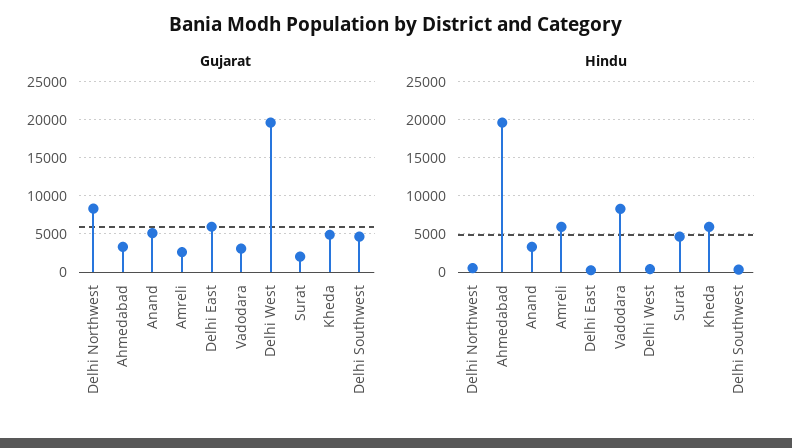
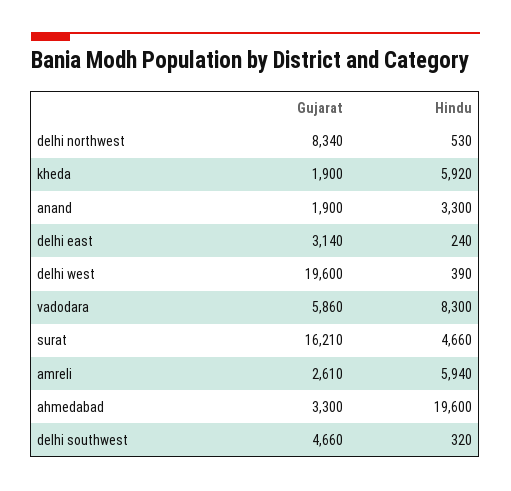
Gujarat, Anand: 5000 -> 1900
Gujarat, Delhi East: 6000 -> 3140
Gujarat, Vadodara: 3000 -> 5860
Gujarat, Surat: 2000 -> 16210
Gujarat, Kheda: 5000 -> 1900

